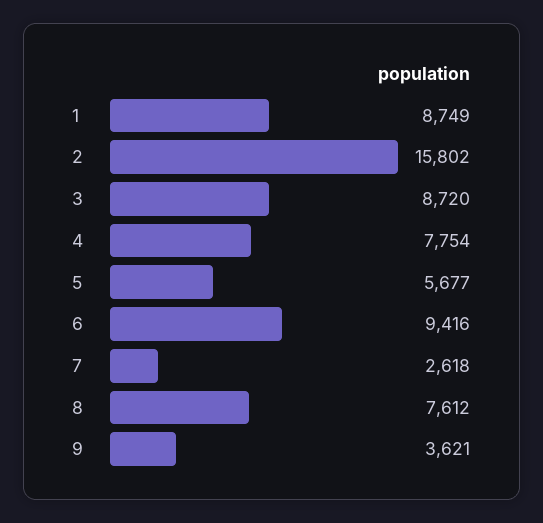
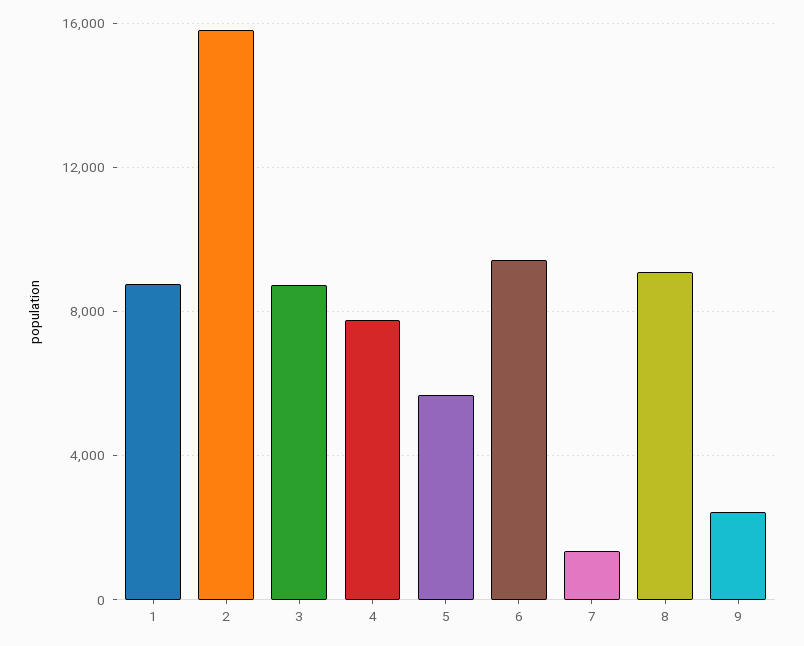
7: 2618 -> 1500
8: 7612 -> 9000
9: 3621 -> 2500

